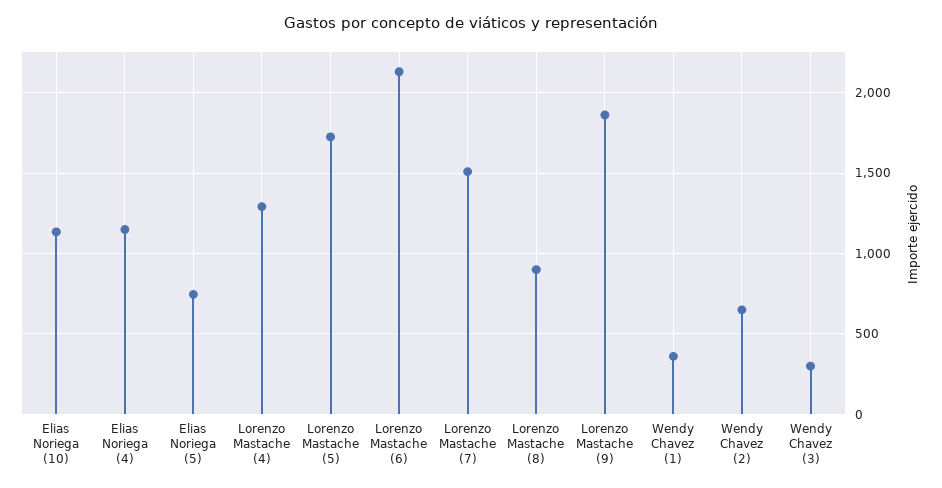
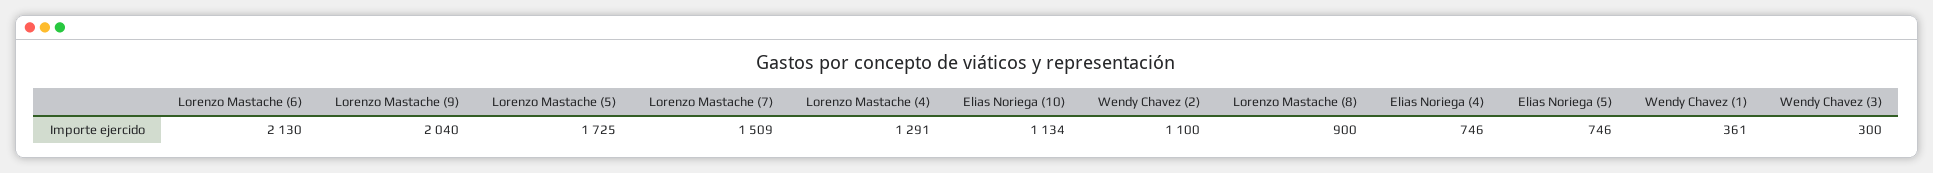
Elias Noriega (4): 1150 -> 746
Lorenzo Mastache (9): 1850 -> 2040
Wendy Chavez (2): 650 -> 1100

